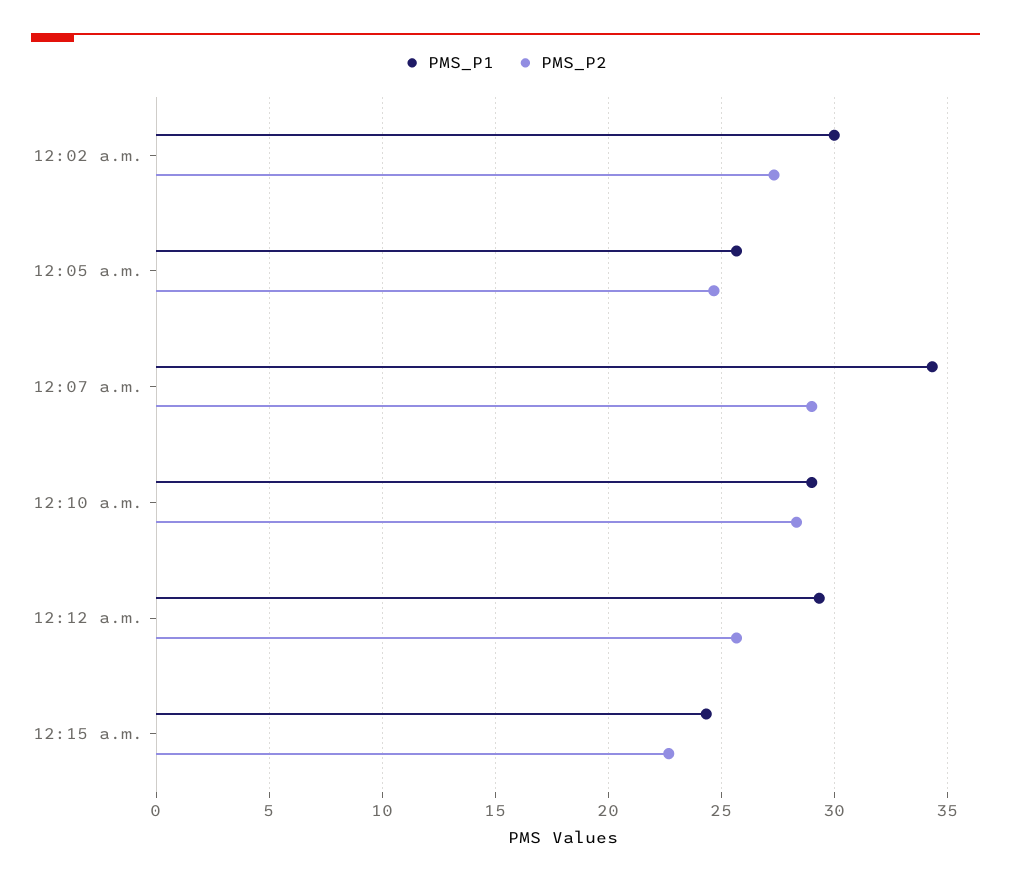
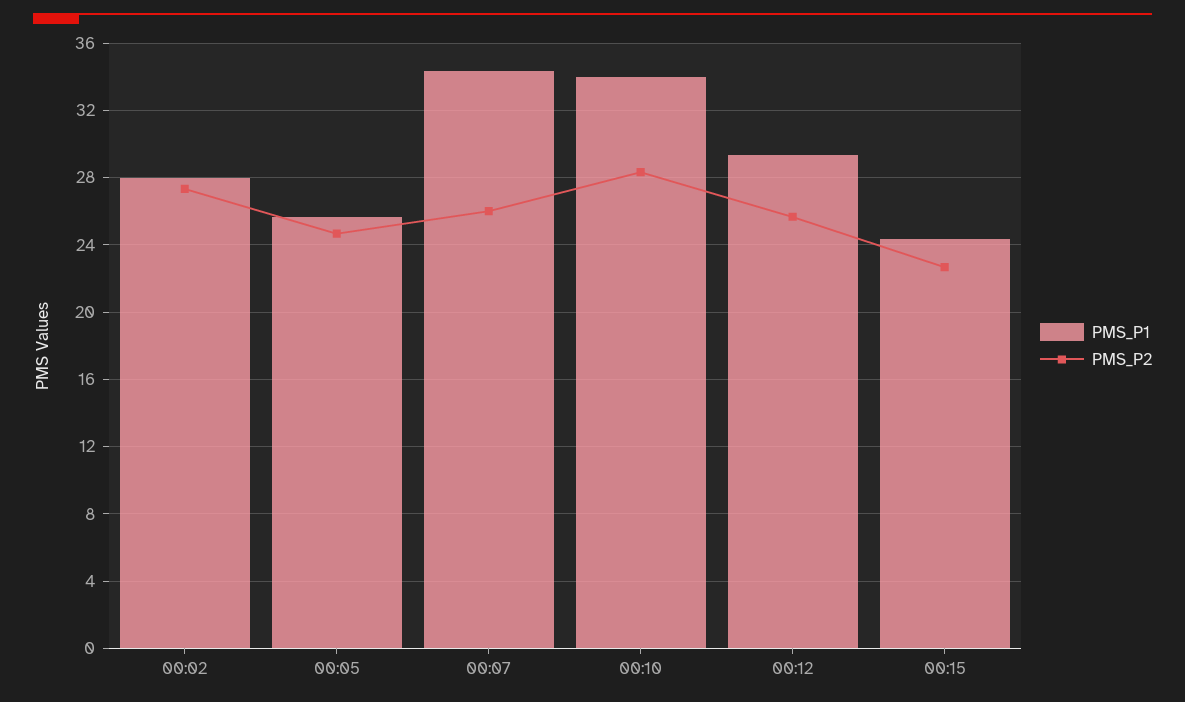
PMS_P1, 12:02 a.m.: 30 -> 28
PMS_P2, 12:07 a.m.: 29 -> 26
PMS_P1, 12:10 a.m.: 29 -> 34

